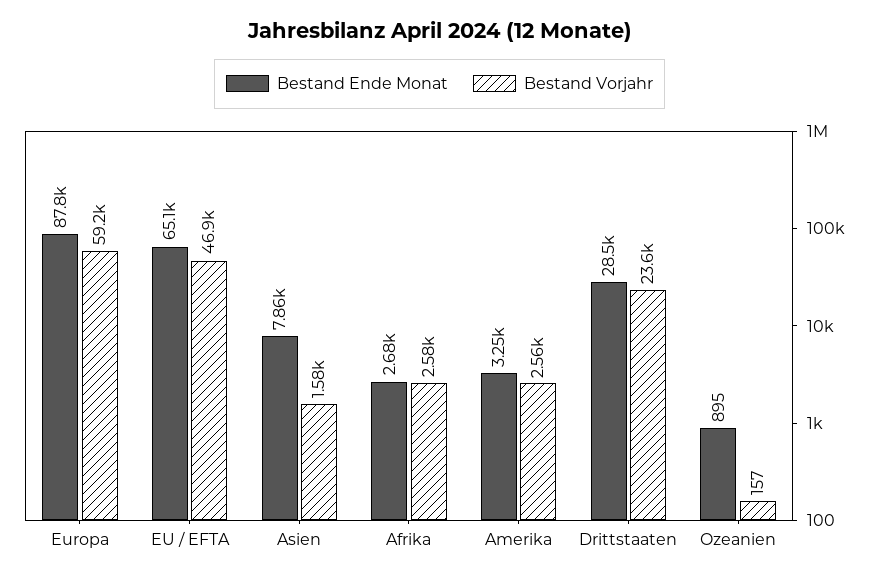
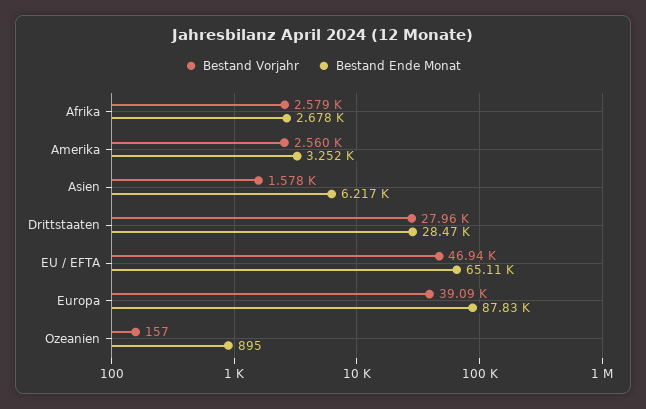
Bestand Vorjahr, Europa: 59200 -> 39090
Bestand Ende Monat, Asien: 7860 -> 6217
Bestand Vorjahr, Drittstaaten: 23600 -> 27960

